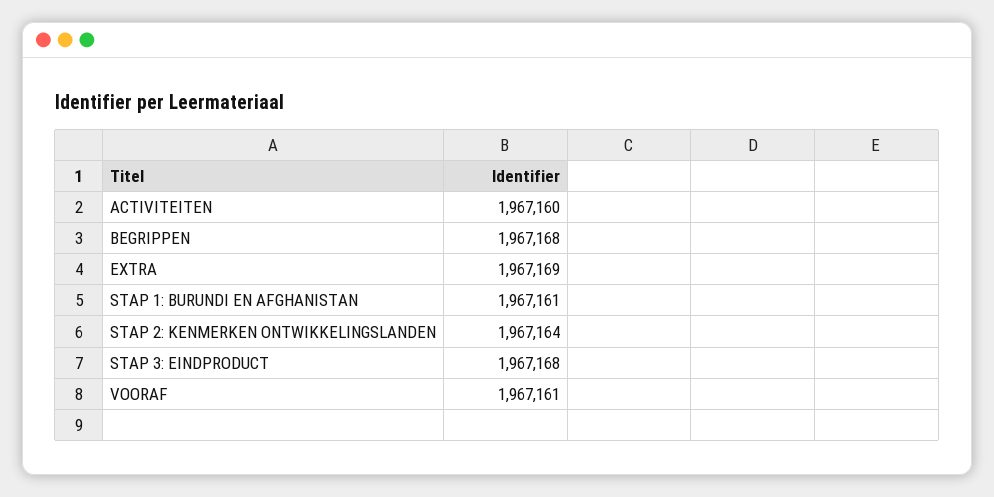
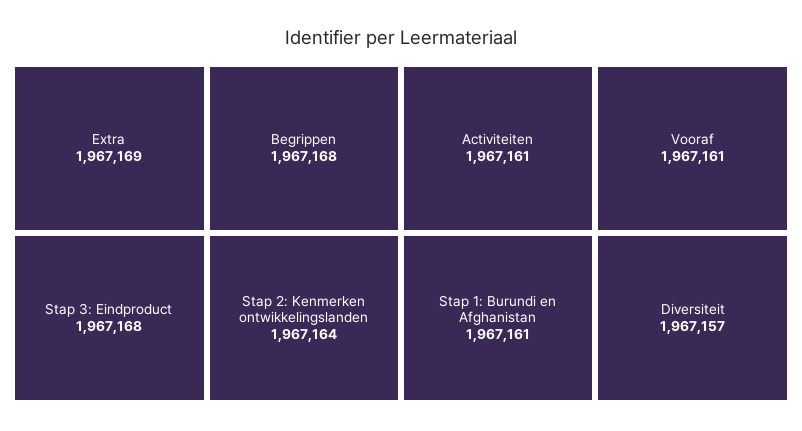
ACTIVITEITEN: 1967160 -> 1967161
Diversiteit: none -> 1967157

